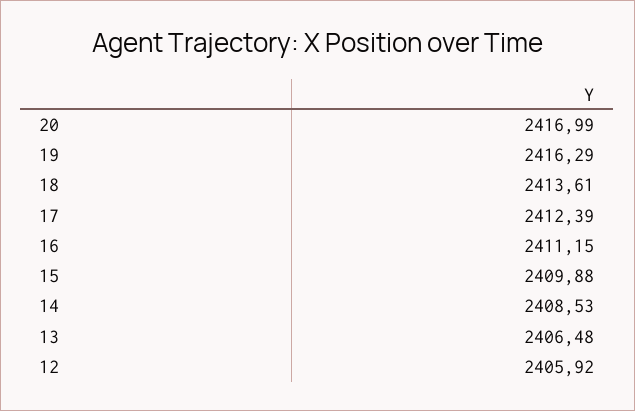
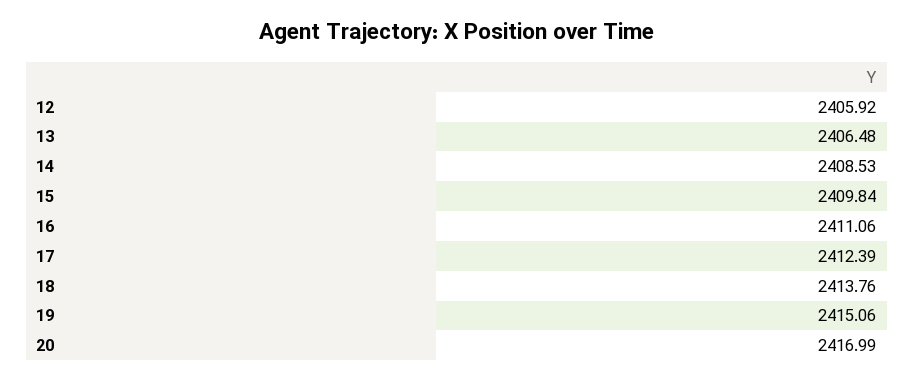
19: 2416.29 -> 2415.06
18: 2413.61 -> 2413.76
16: 2411.15 -> 2411.06
15: 2409.88 -> 2409.84

